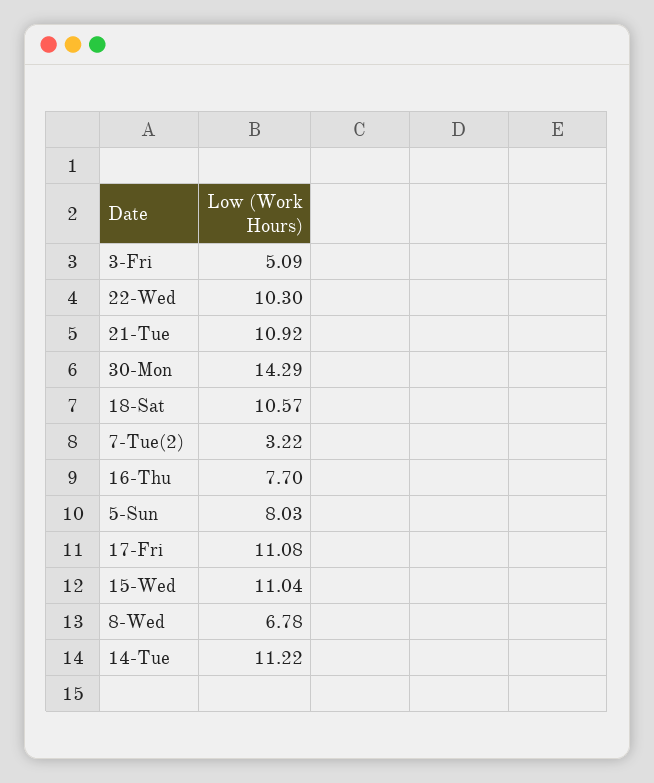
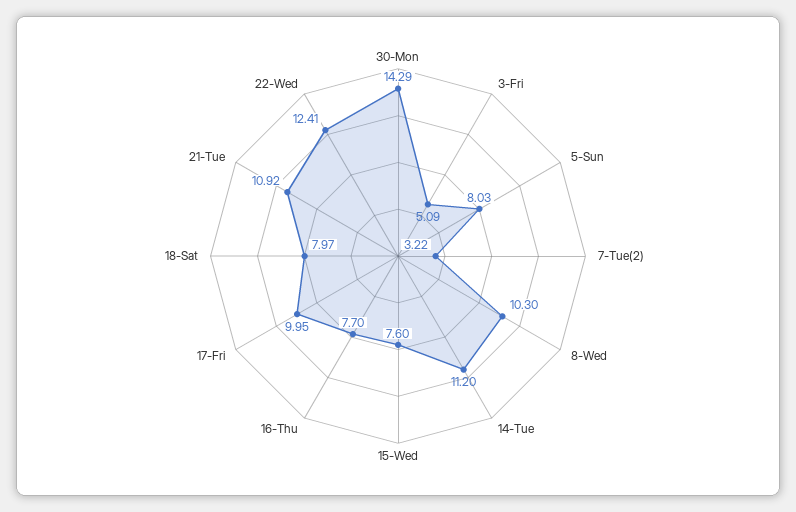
22-Wed: 10.3 -> 12.41
18-Sat: 10.57 -> 7.97
17-Fri: 11.08 -> 9.95
15-Wed: 11.04 -> 7.6
8-Wed: 6.78 -> 10.3
14-Tue: 11.22 -> 11.2

